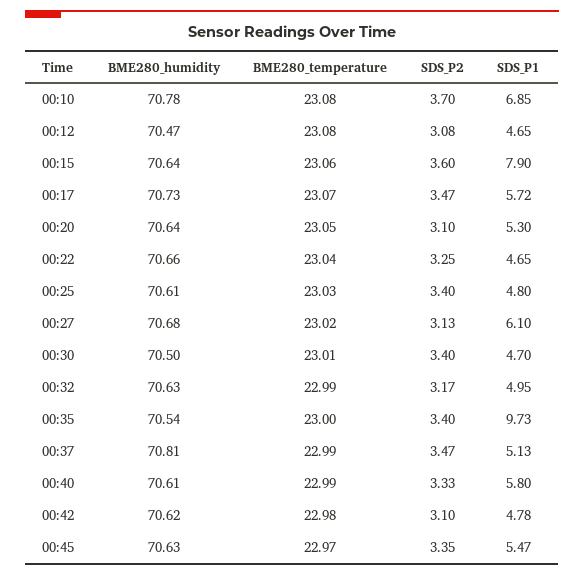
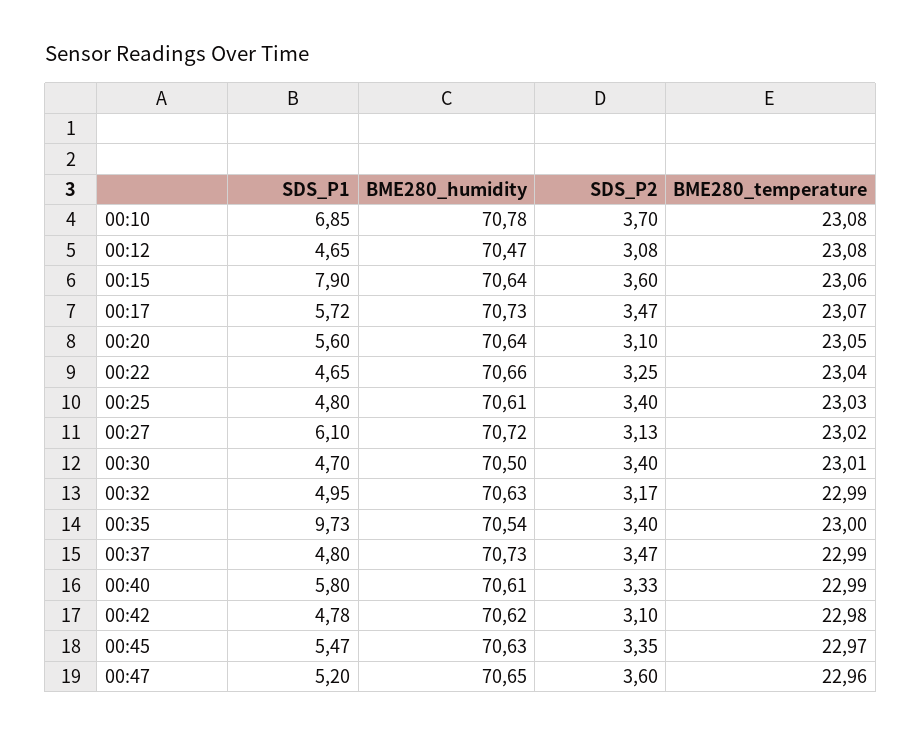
SDS_P1, 00:20: 5.3 -> 5.6
BME280_humidity, 00:27: 70.68 -> 70.72
BME280_humidity, 00:37: 70.81 -> 70.73
SDS_P1, 00:37: 5.13 -> 4.8
SDS_P1, 00:47: none -> 5.2
BME280_humidity, 00:47: none -> 70.65
SDS_P2, 00:47: none -> 3.6
BME280_temperature, 00:47: none -> 22.96

